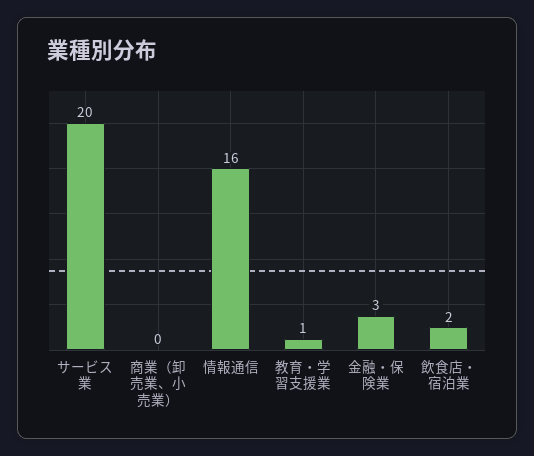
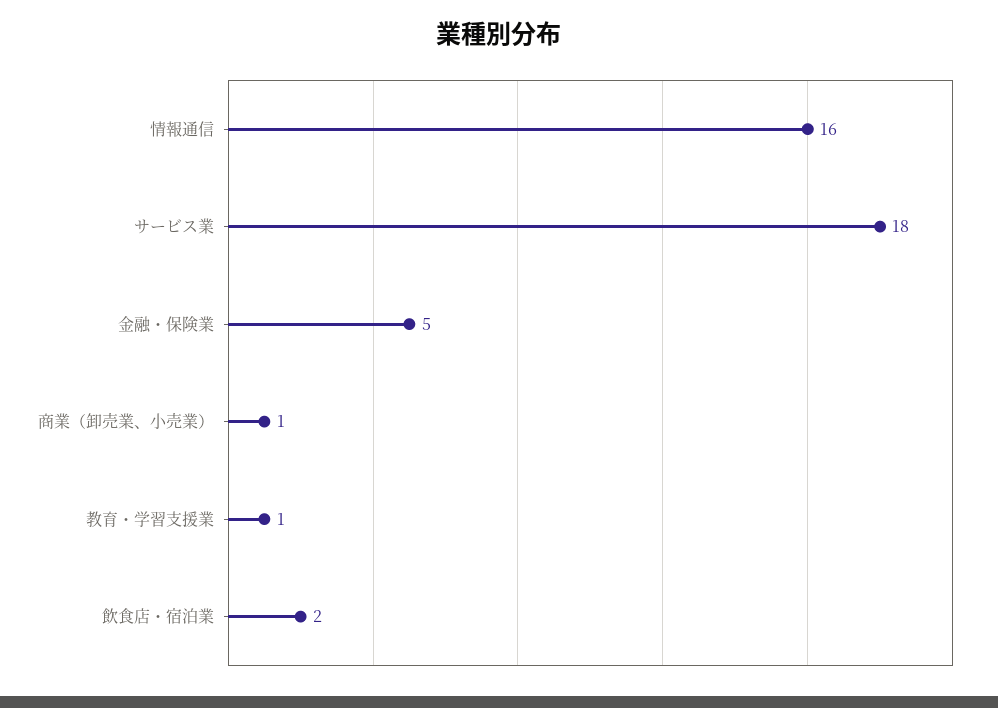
サービス業: 20 -> 18
商業（卸売業、小売業）: 0 -> 1
金融・保険業: 3 -> 5

